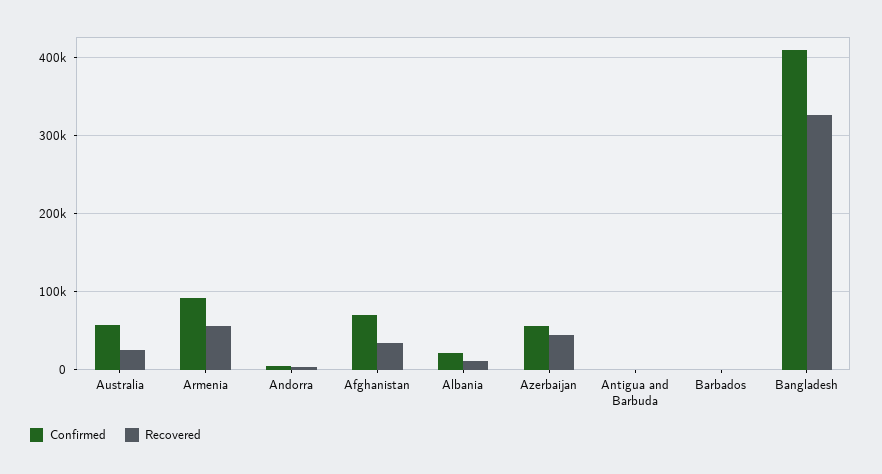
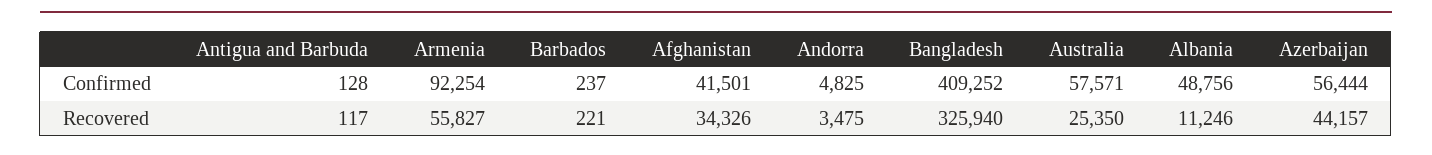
Confirmed, Afghanistan: 70000 -> 41501
Confirmed, Albania: 20000 -> 48756

